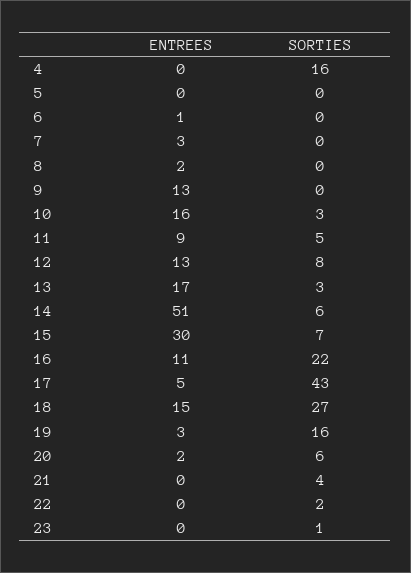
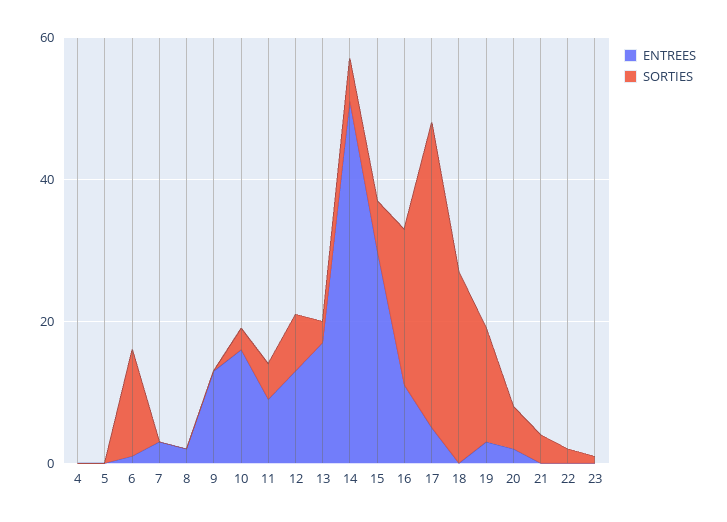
SORTIES, 4: 16 -> 0
SORTIES, 6: 0 -> 15
ENTREES, 18: 15 -> 0

